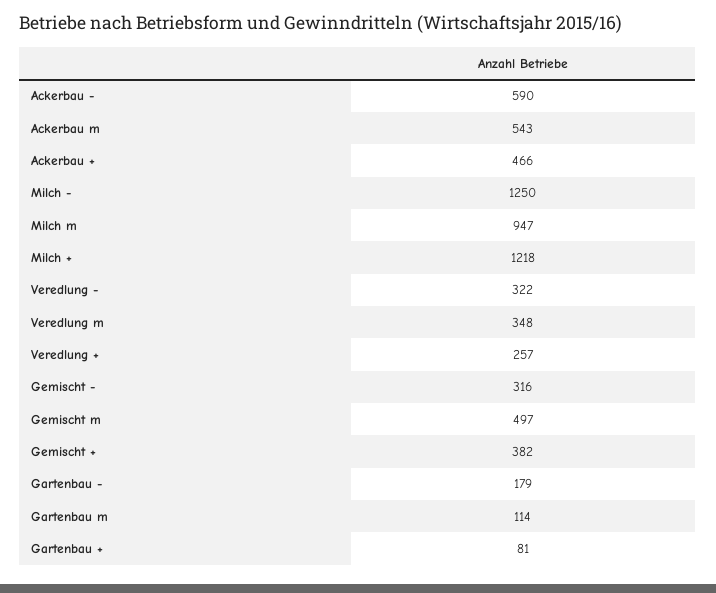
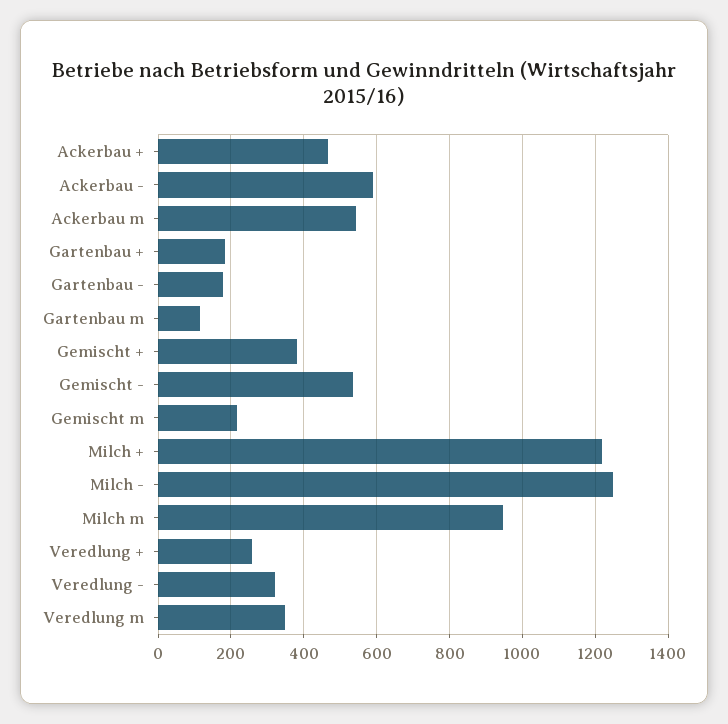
Gemischt -: 316 -> 540
Gemischt m: 497 -> 220
Gartenbau +: 81 -> 180

